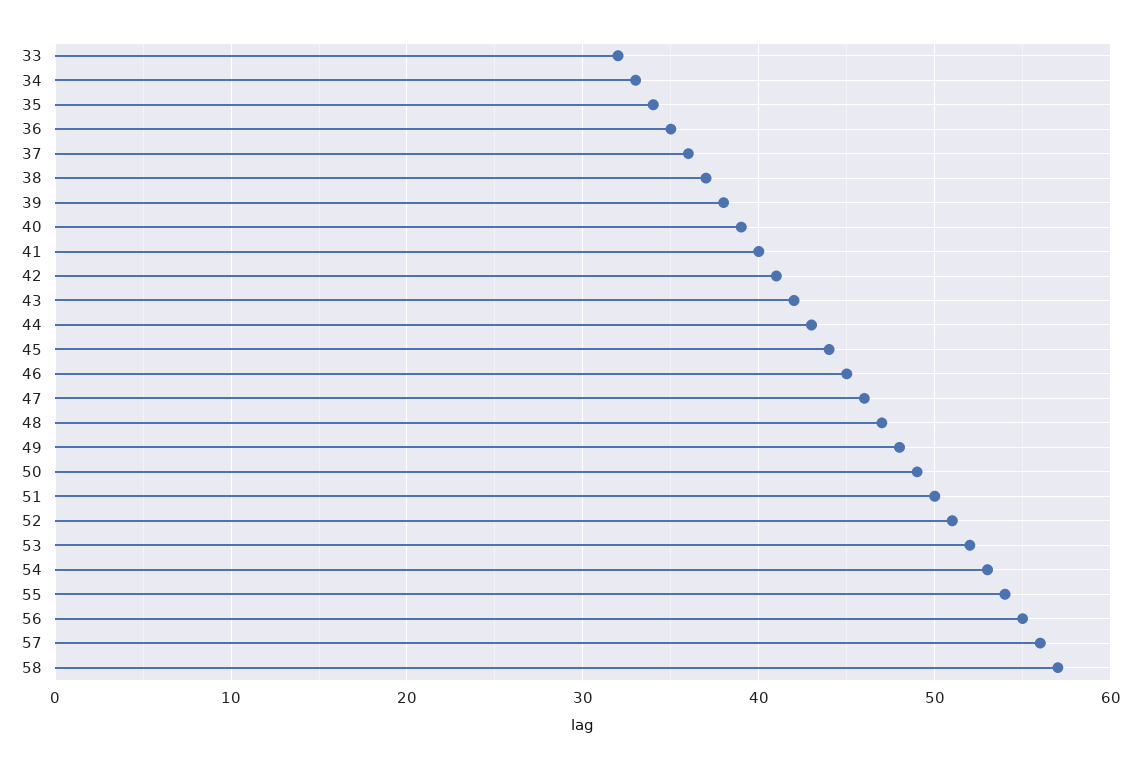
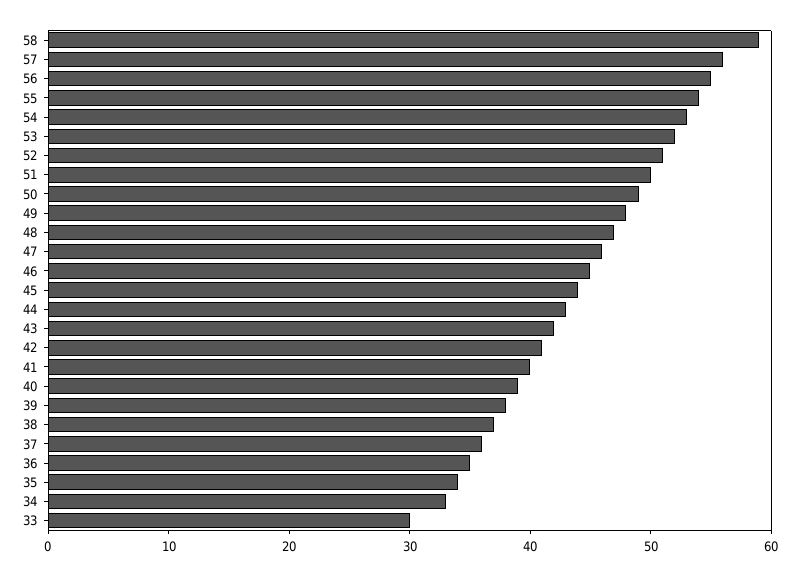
33: 32 -> 30
58: 57 -> 59

